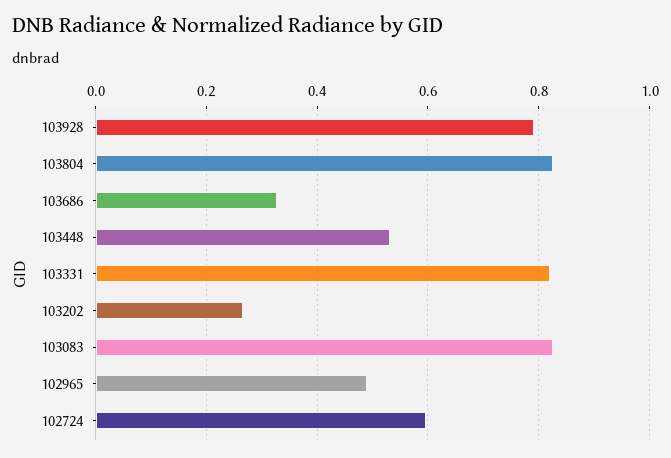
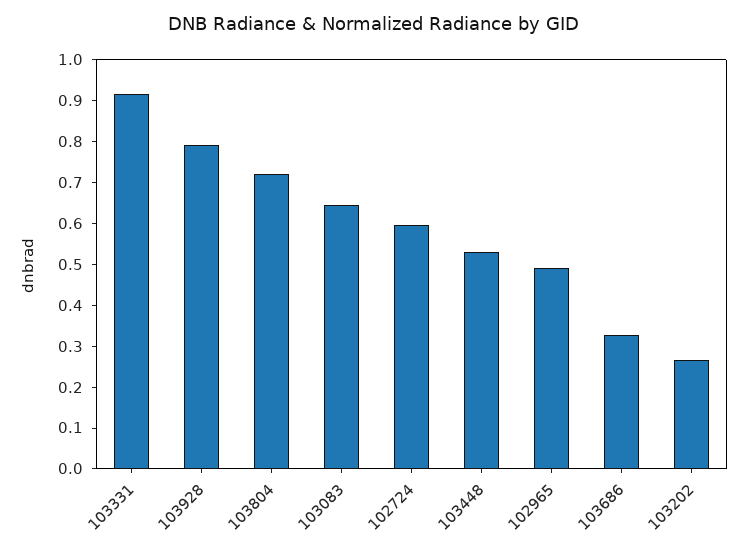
103804: 0.82 -> 0.72
103331: 0.82 -> 0.92
103083: 0.82 -> 0.64

